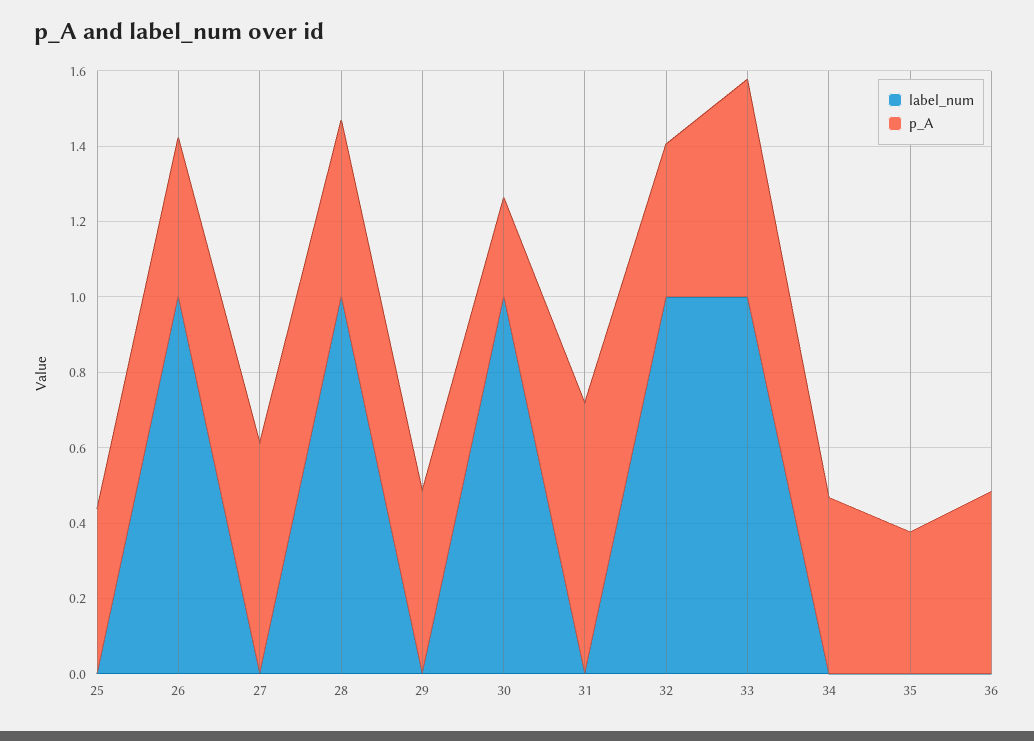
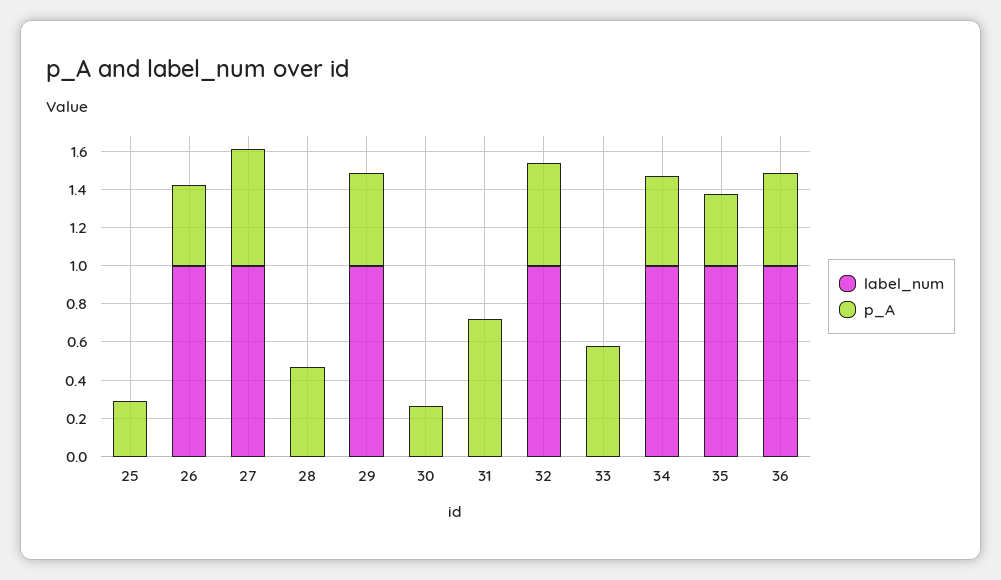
p_A, 25: 0.45 -> 0.3
label_num, 27: 0 -> 1
label_num, 28: 1 -> 0
label_num, 29: 0 -> 1
label_num, 30: 1 -> 0
p_A, 32: 0.4 -> 0.55
label_num, 33: 1 -> 0
label_num, 34: 0 -> 1
label_num, 35: 0 -> 1
label_num, 36: 0 -> 1

